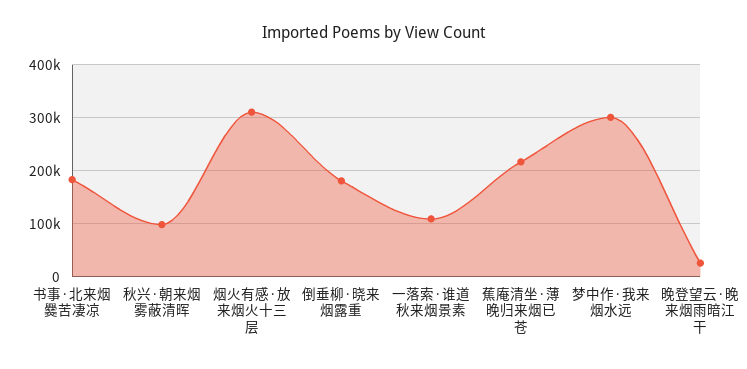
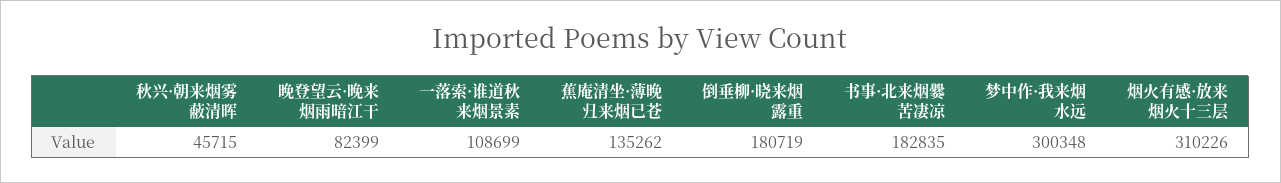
秋兴·朝来烟雾蔽清晖: 100000 -> 45715
蕉庵清坐·薄晚归来烟已苍: 220000 -> 135262
晚登望云·晚来烟雨暗江干: 20000 -> 82399

